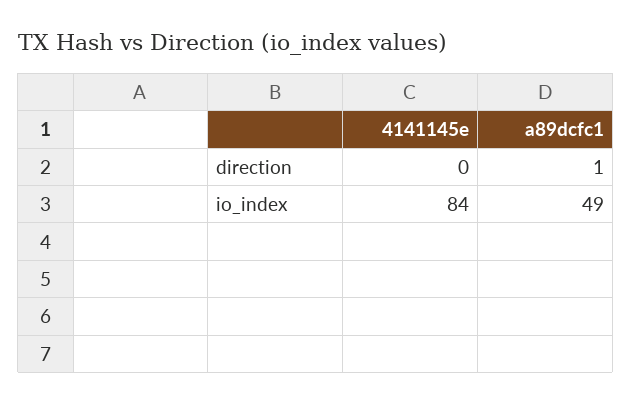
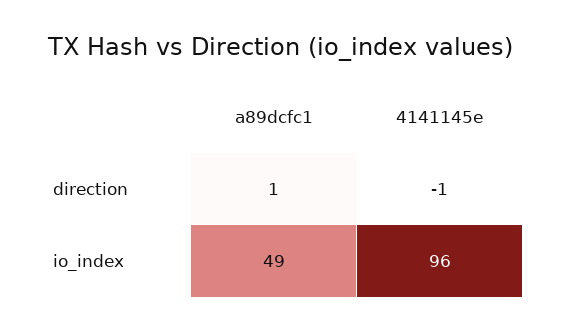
4141145e, direction: 0 -> -1
4141145e, io_index: 84 -> 96

